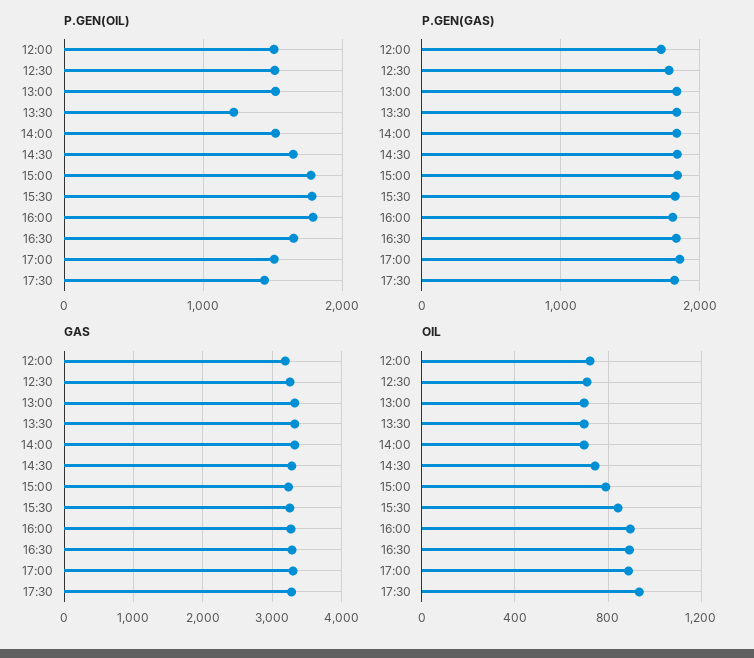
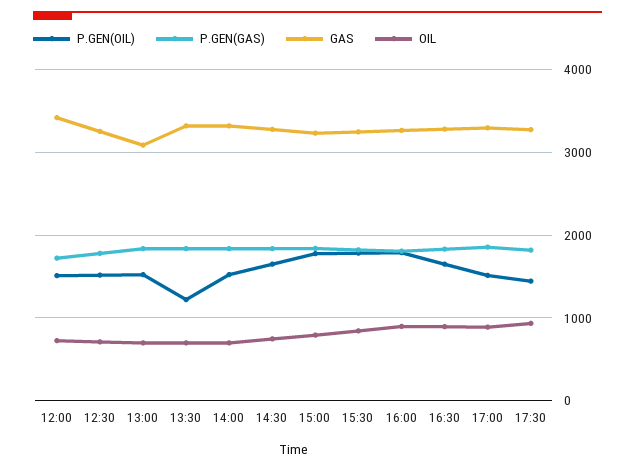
GAS, 12:00: 3200 -> 3400
GAS, 13:00: 3300 -> 3100

